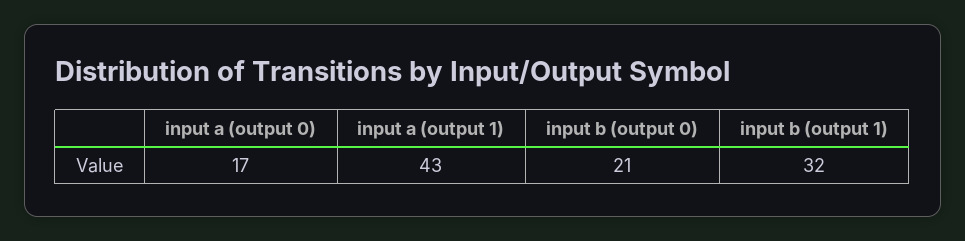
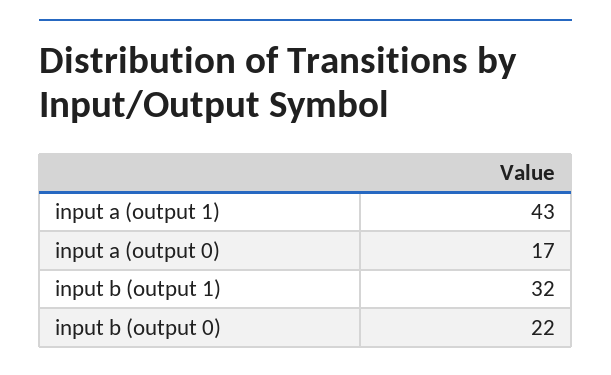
input b (output 0): 21 -> 22

